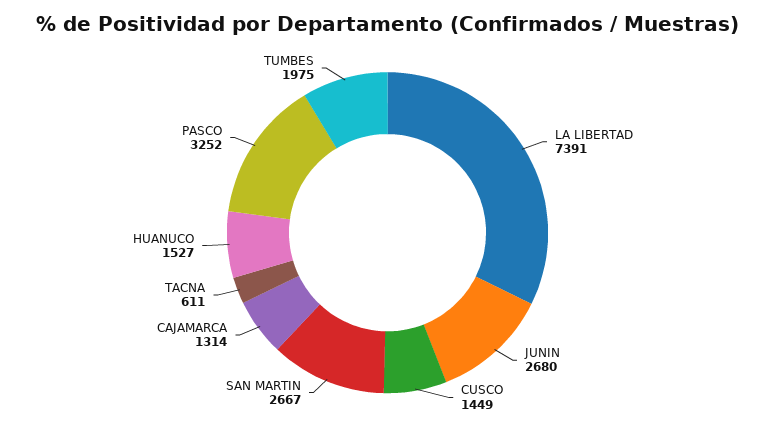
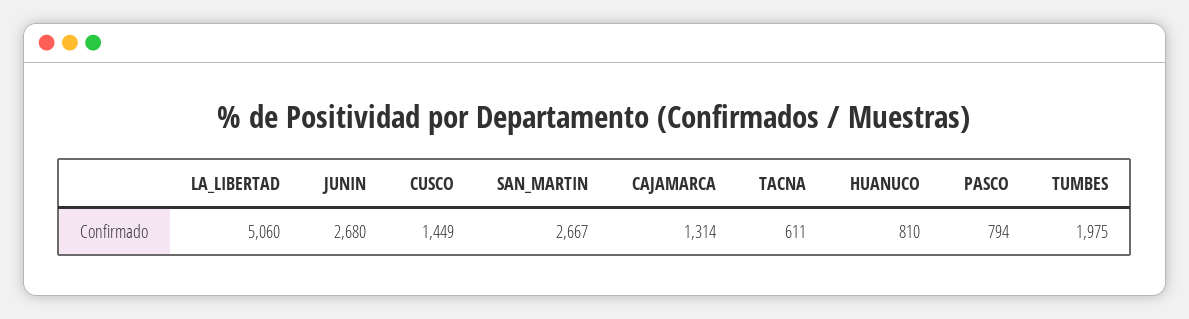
LA LIBERTAD: 7391 -> 5060
HUANUCO: 1527 -> 810
PASCO: 3252 -> 794

